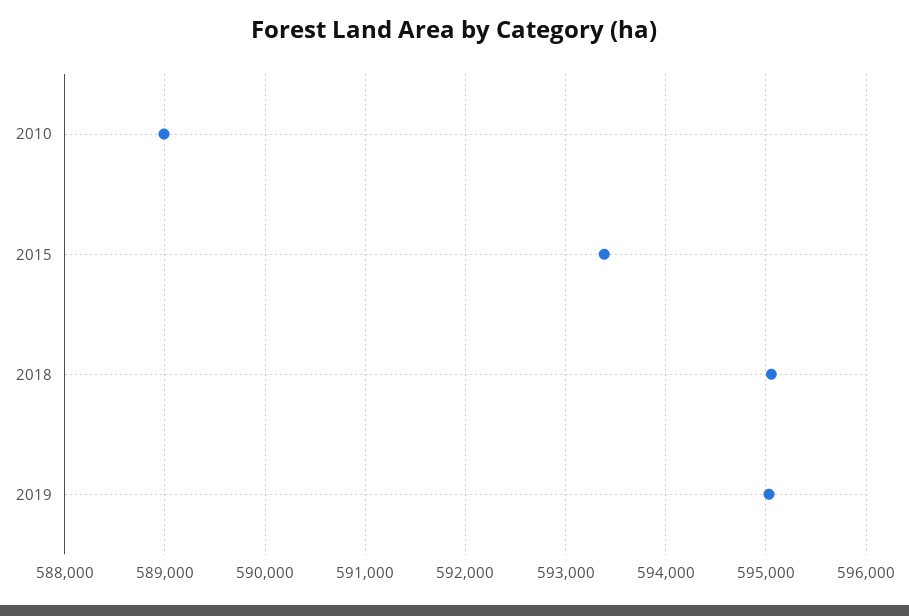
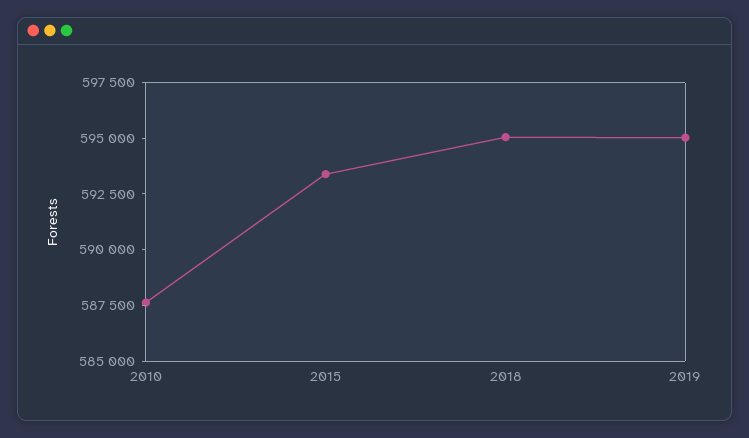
2010: 589000 -> 587500

